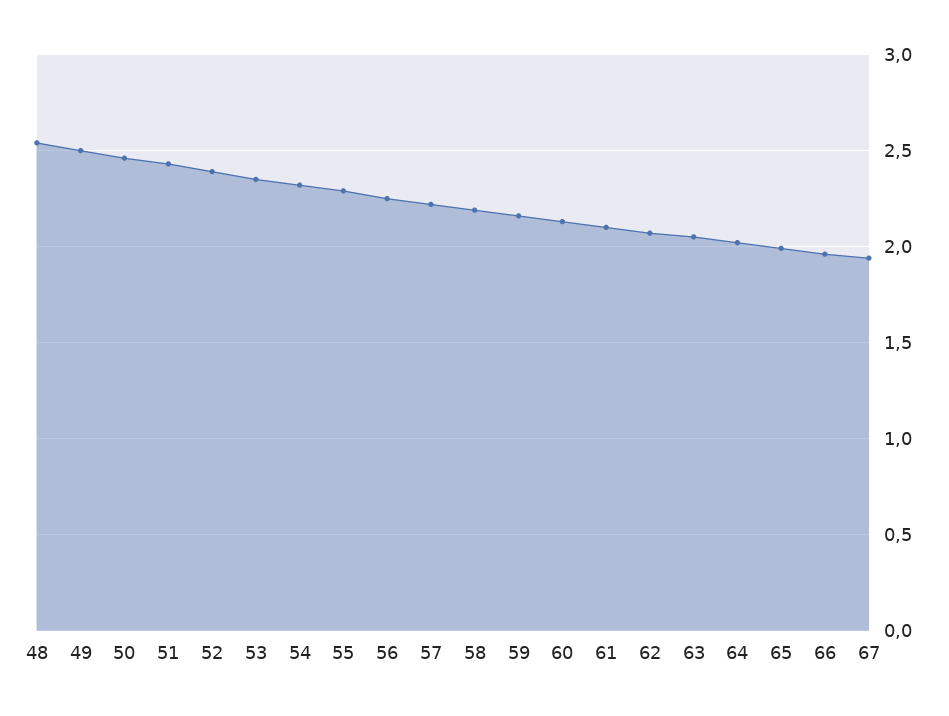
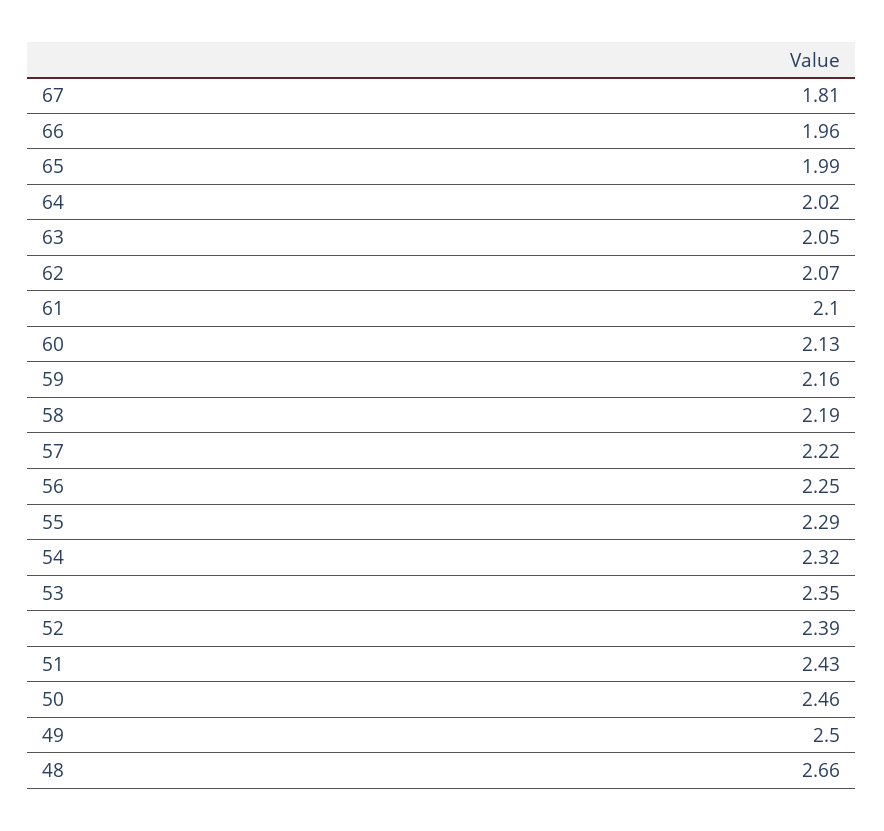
48: 2.55 -> 2.66
67: 1.95 -> 1.81

